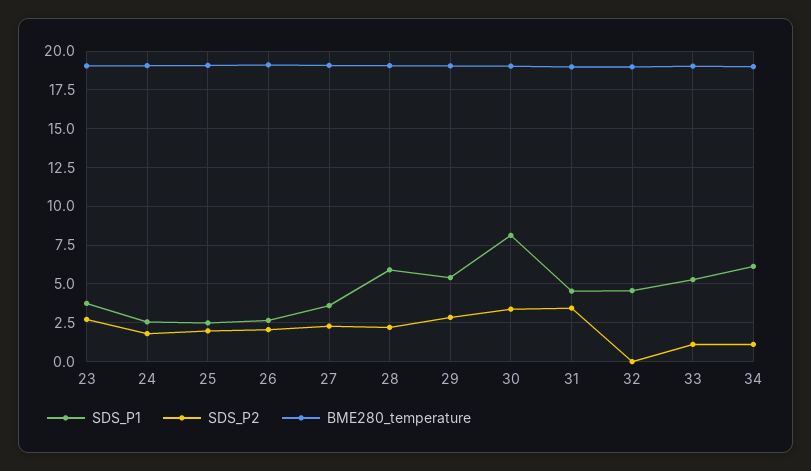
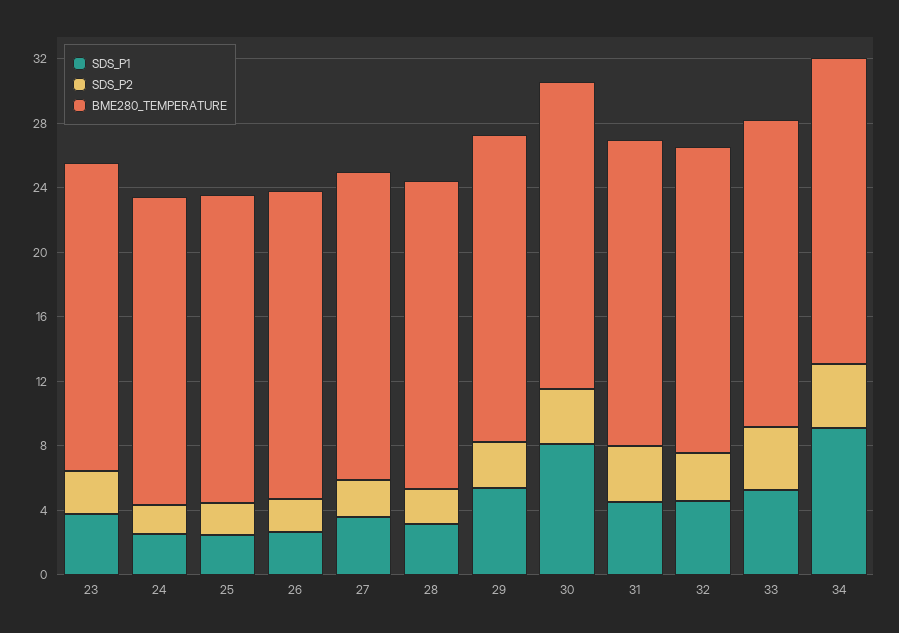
SDS_P1, 28: 6 -> 3
SDS_P2, 32: 0 -> 3
SDS_P2, 33: 1 -> 4
SDS_P1, 34: 6 -> 9
SDS_P2, 34: 1 -> 4

